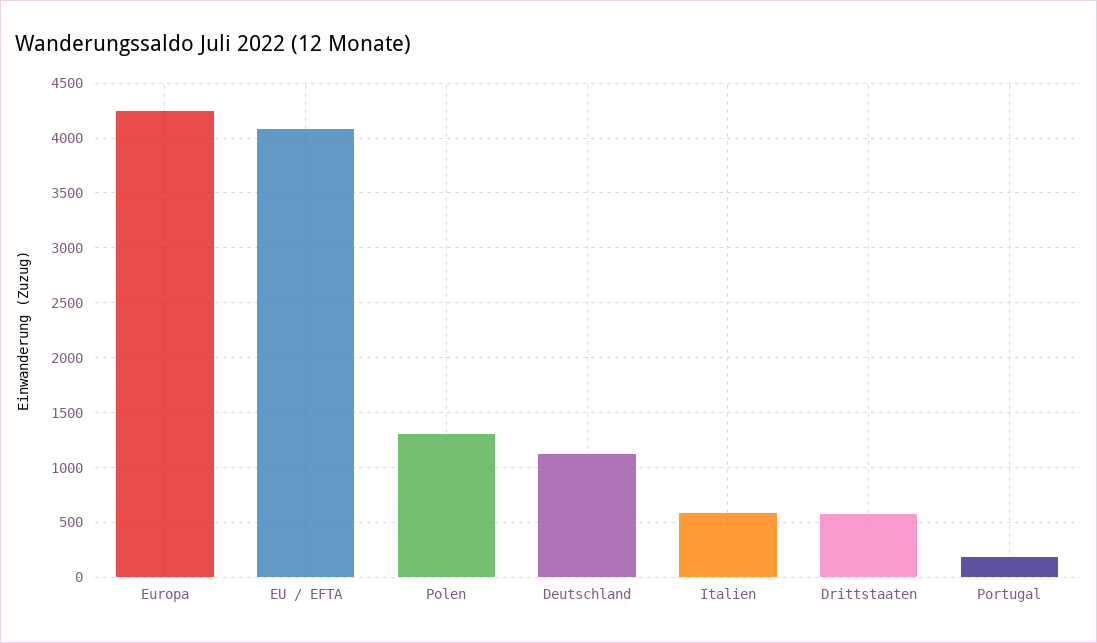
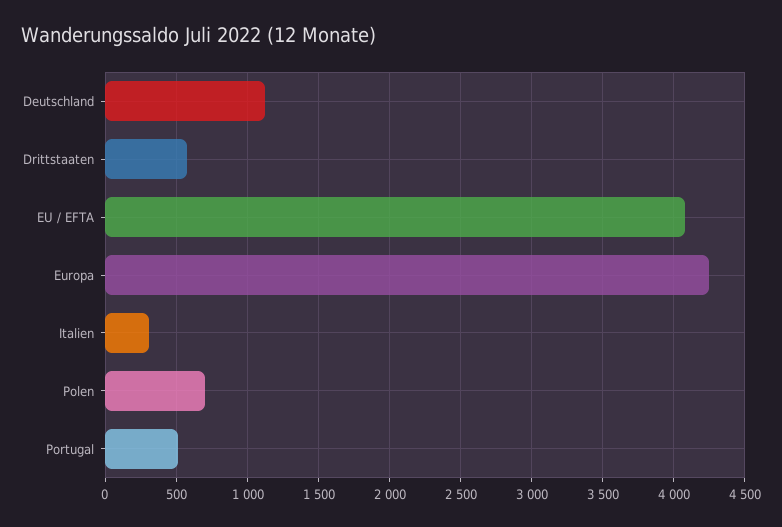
Polen: 1300 -> 700
Italien: 600 -> 300
Portugal: 200 -> 500

